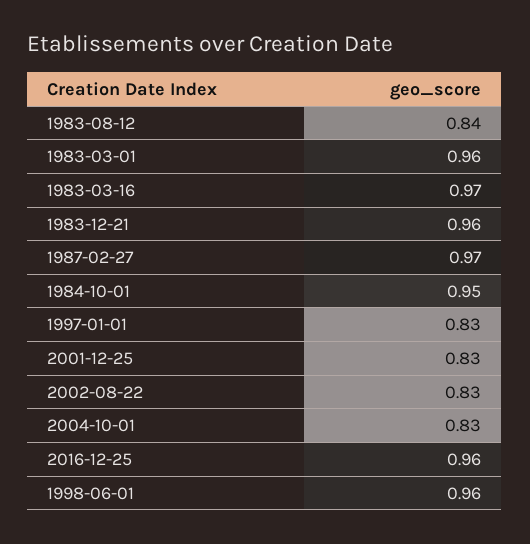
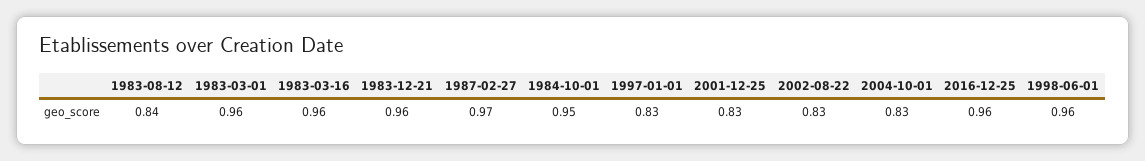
1983-03-16: 0.97 -> 0.96

